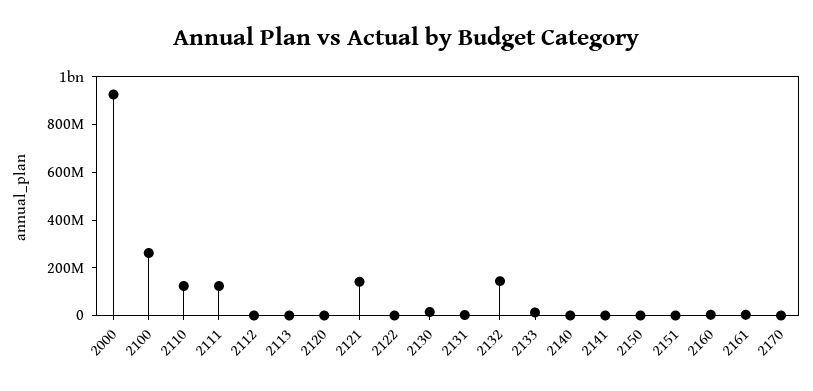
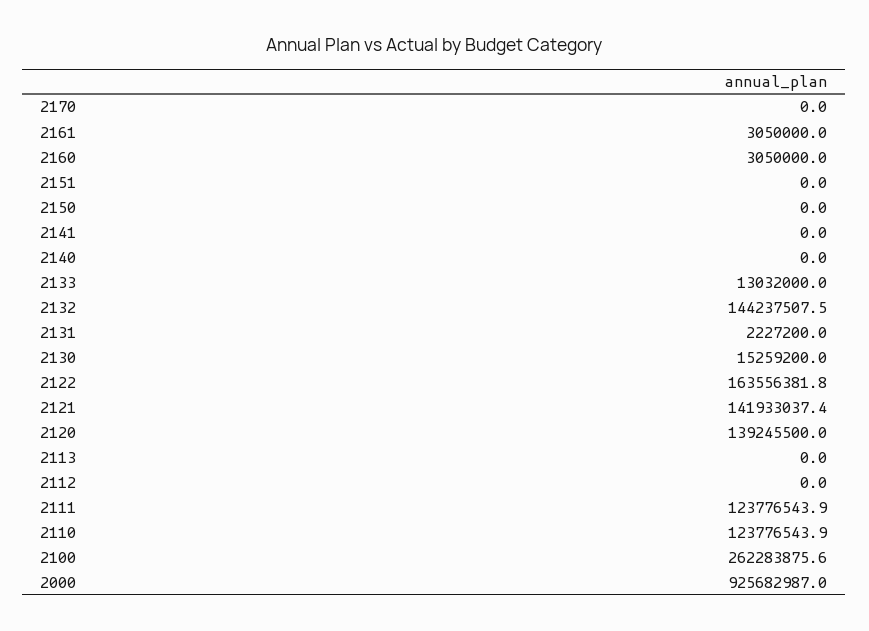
2120: 0 -> 139245500
2122: 0 -> 163556381.8

